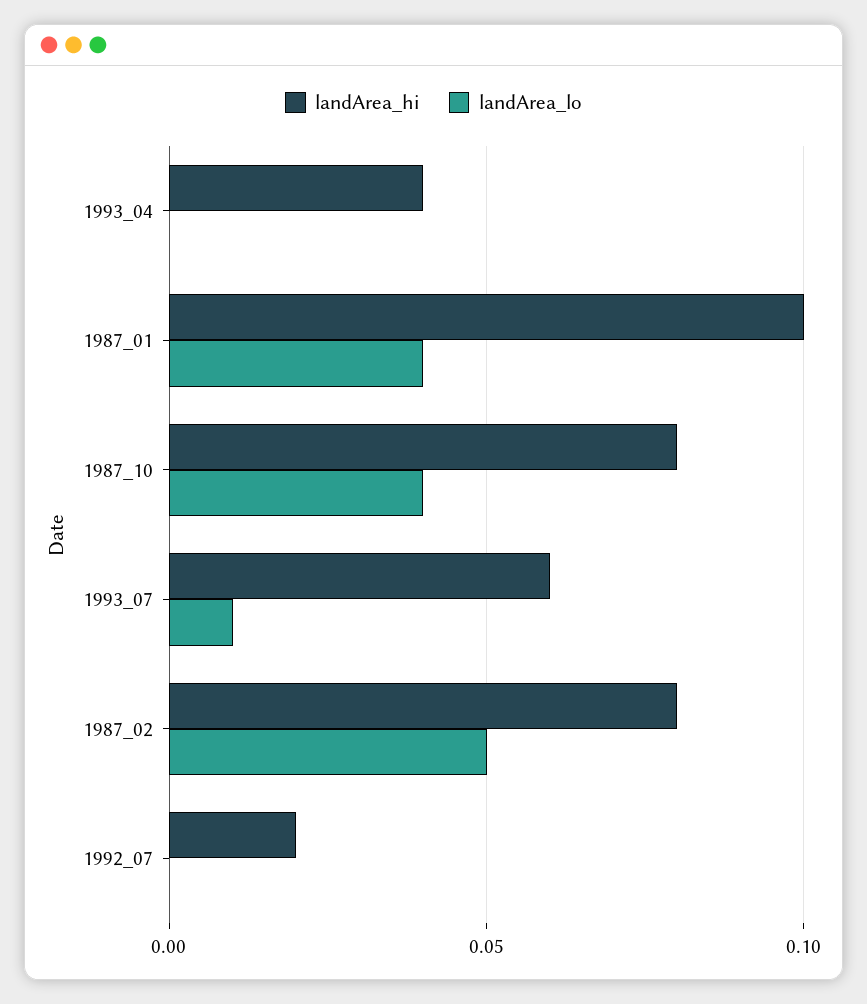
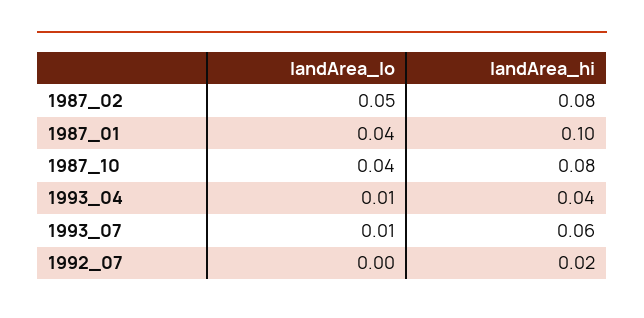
landArea_lo, 1993_04: 0 -> 0.01

